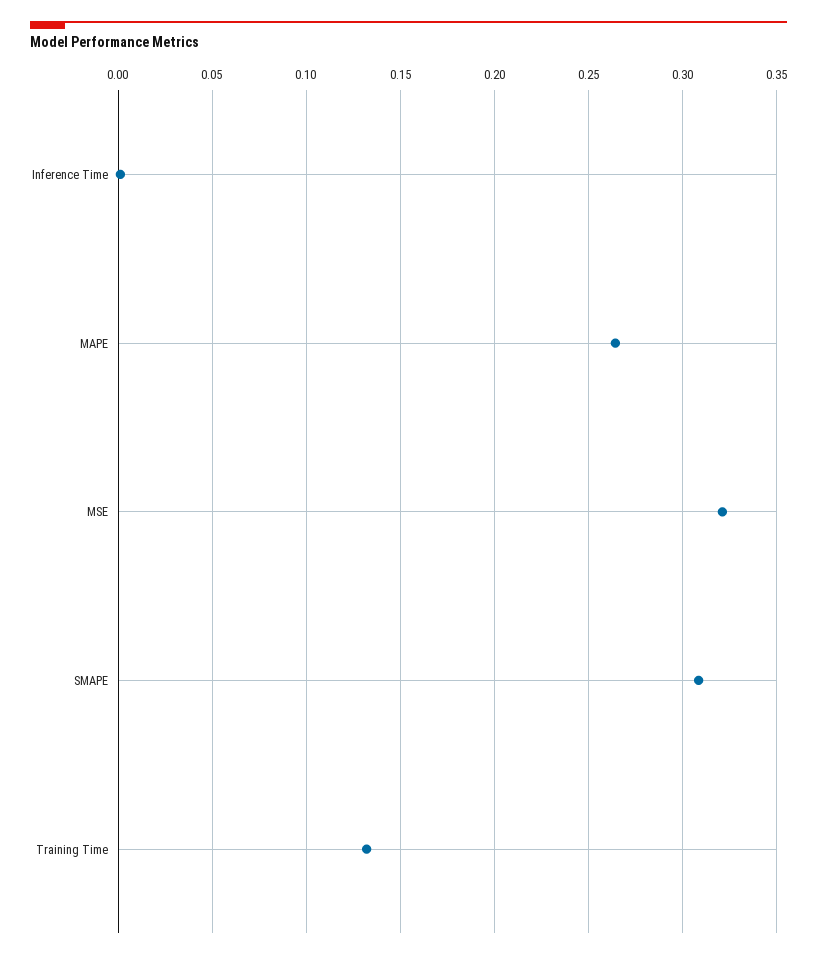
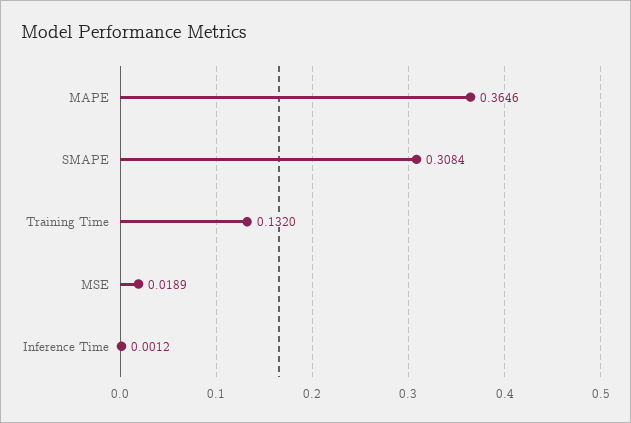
MAPE: 0.265 -> 0.3646
MSE: 0.32 -> 0.0189

